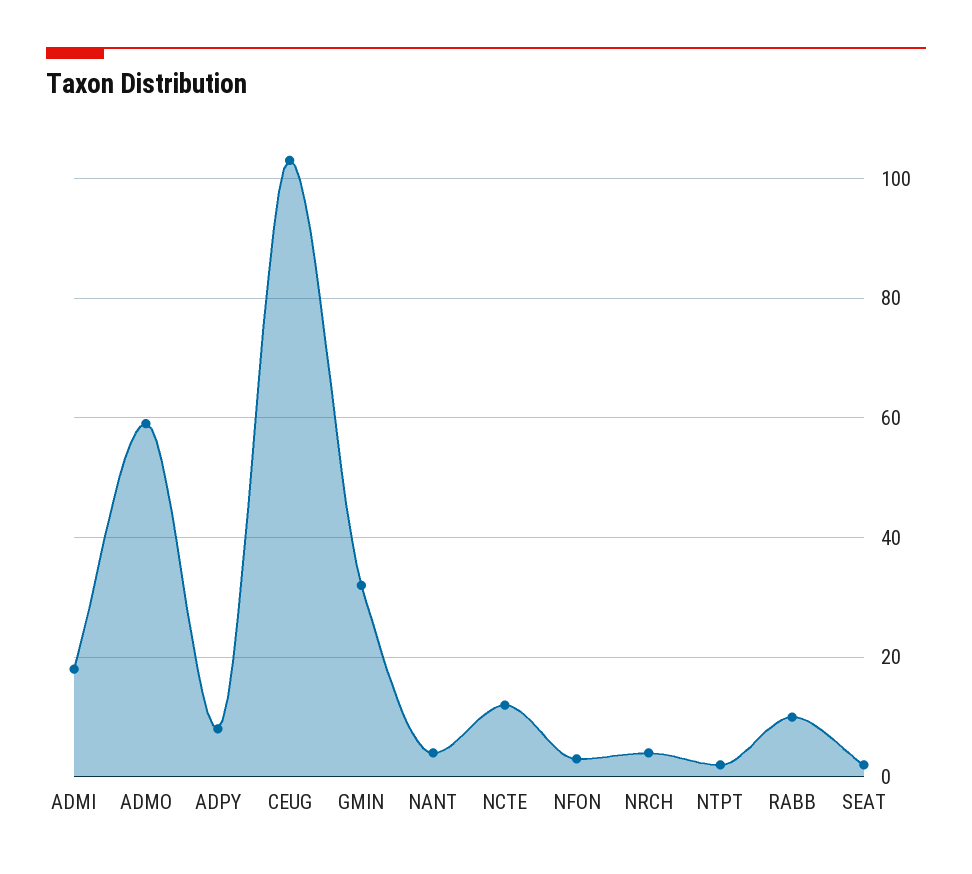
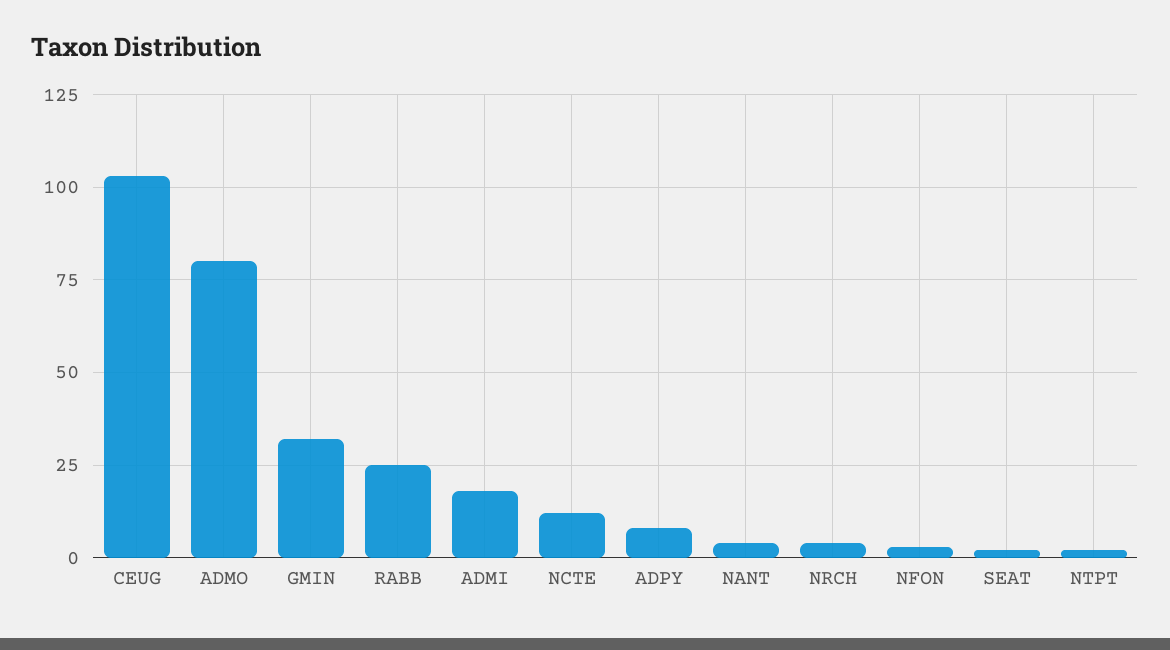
ADMO: 60 -> 80
RABB: 10 -> 25

